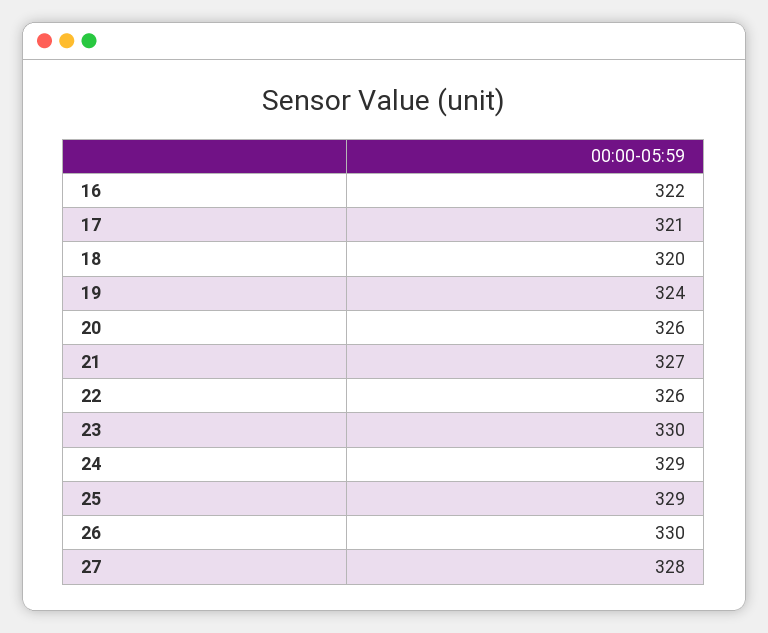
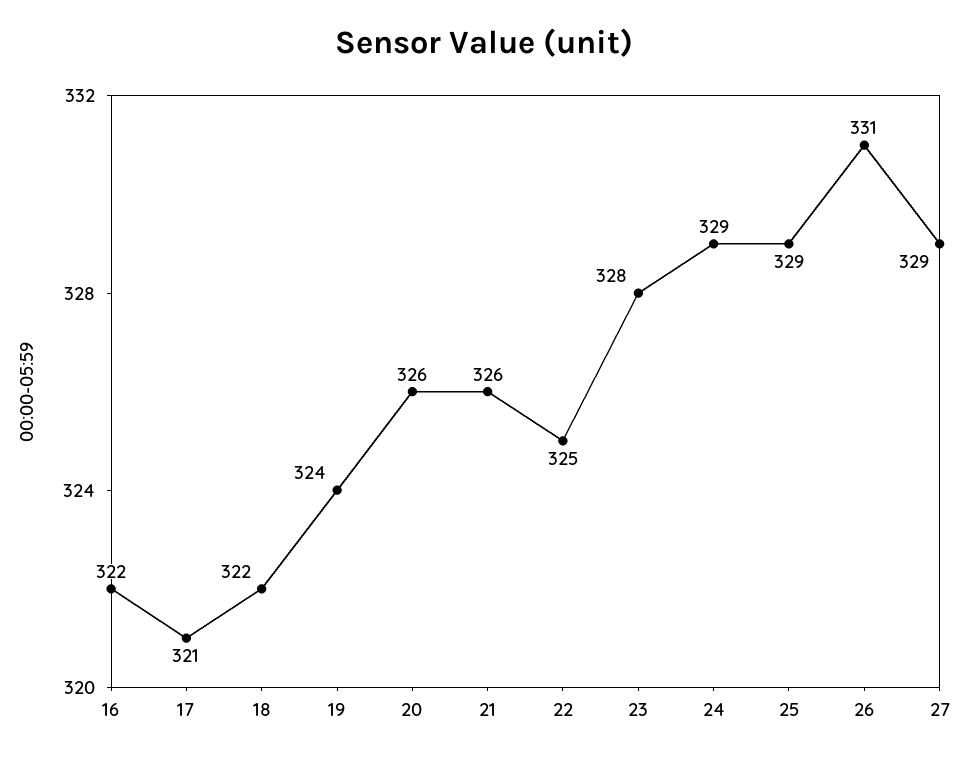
18: 320 -> 322
21: 327 -> 326
22: 326 -> 325
23: 330 -> 328
26: 330 -> 331
27: 328 -> 329

